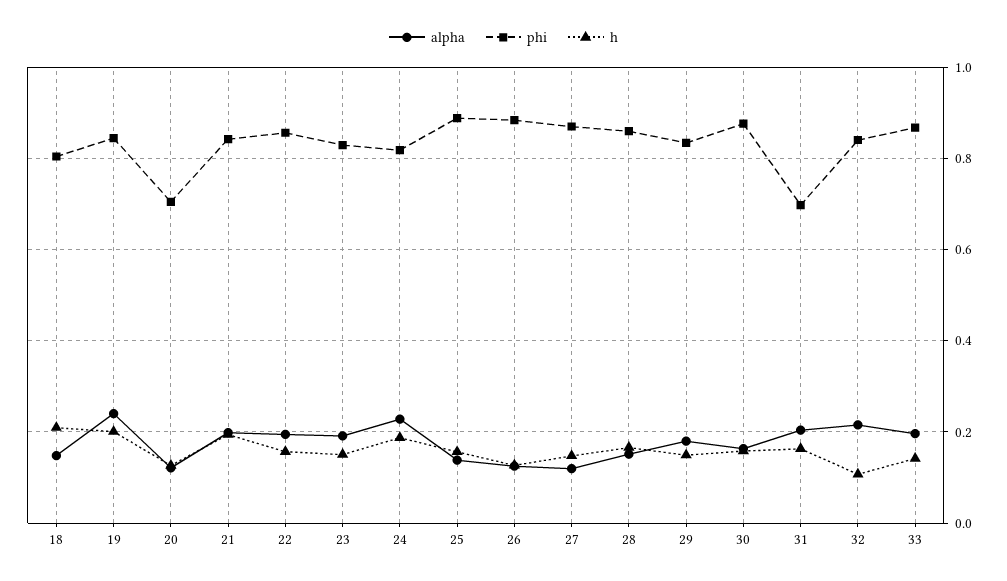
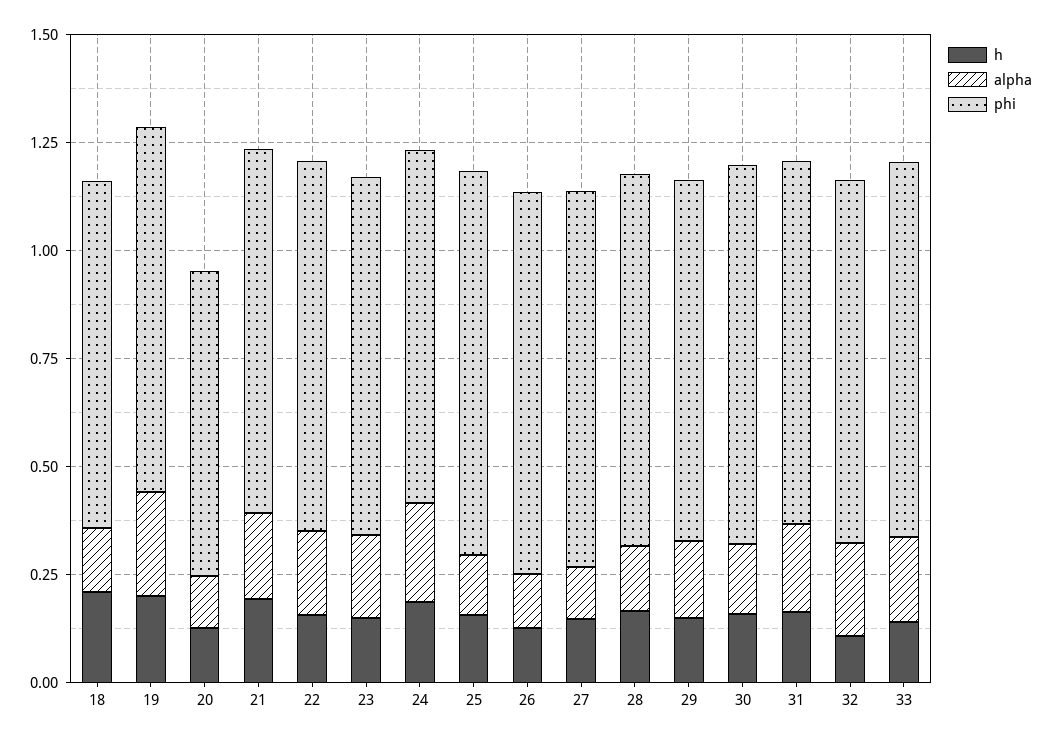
phi, 31: 0.7 -> 0.85

